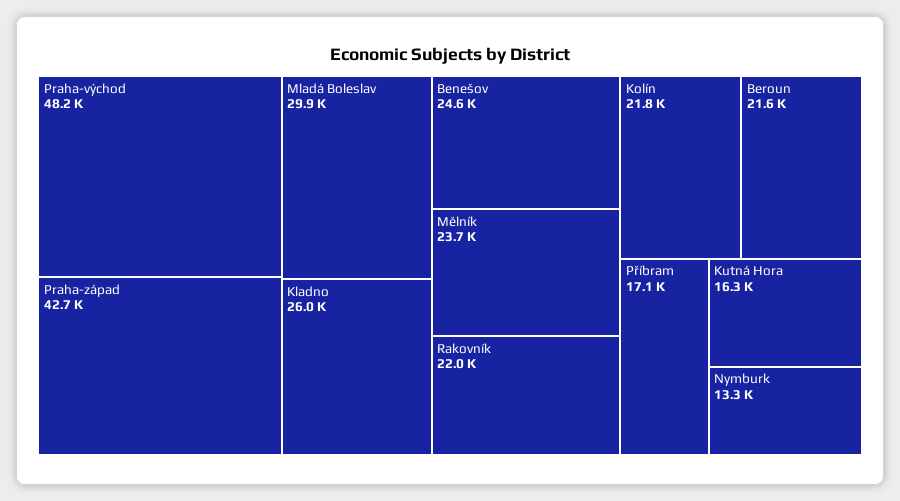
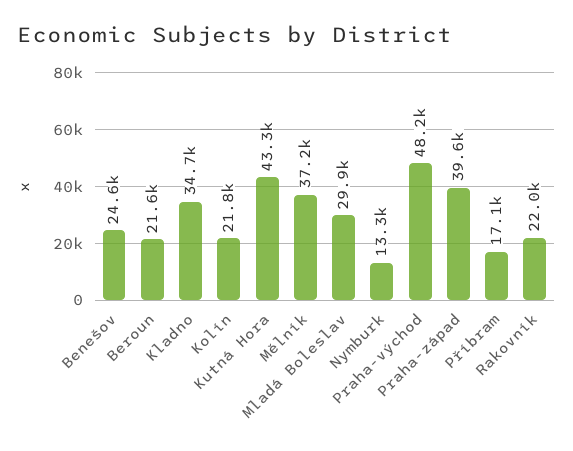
Praha-západ: 42700 -> 39600
Kladno: 26000 -> 34700
Mělník: 23700 -> 37200
Kutná Hora: 16300 -> 43300

